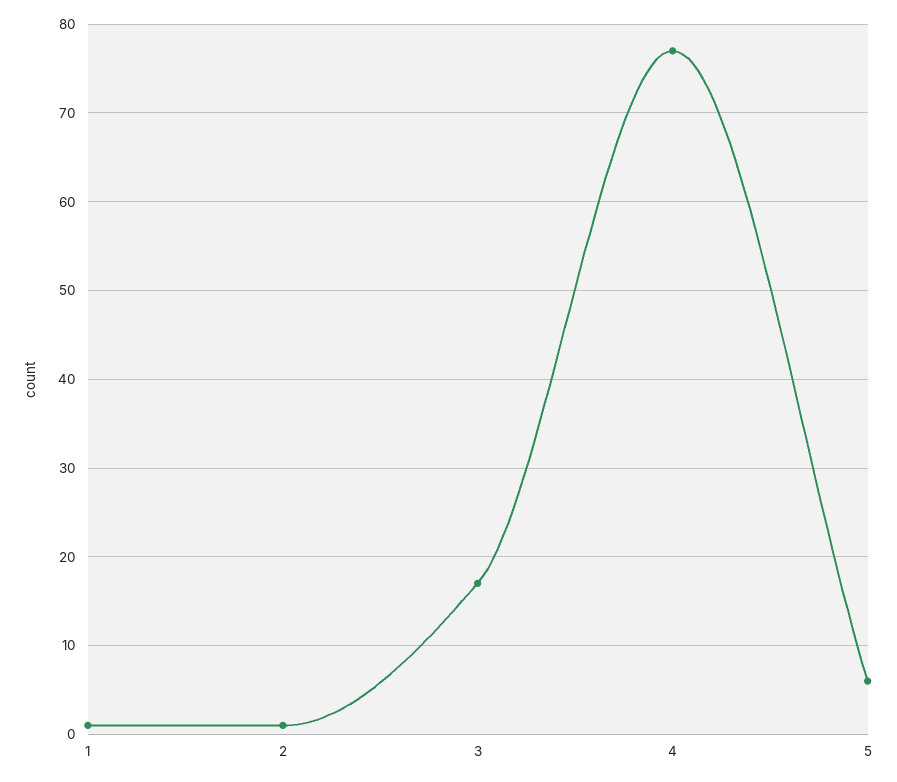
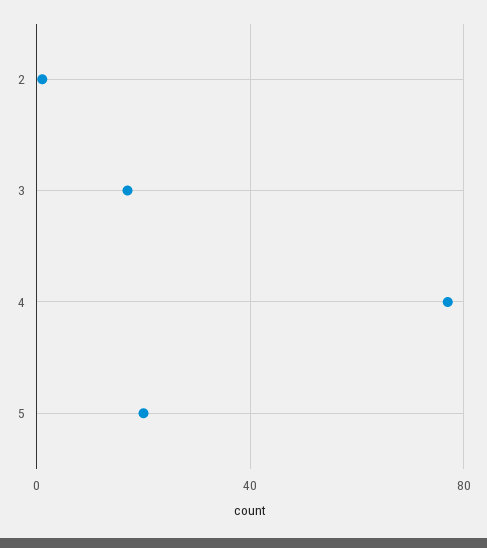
1: 1 -> none
5: 6 -> 20

